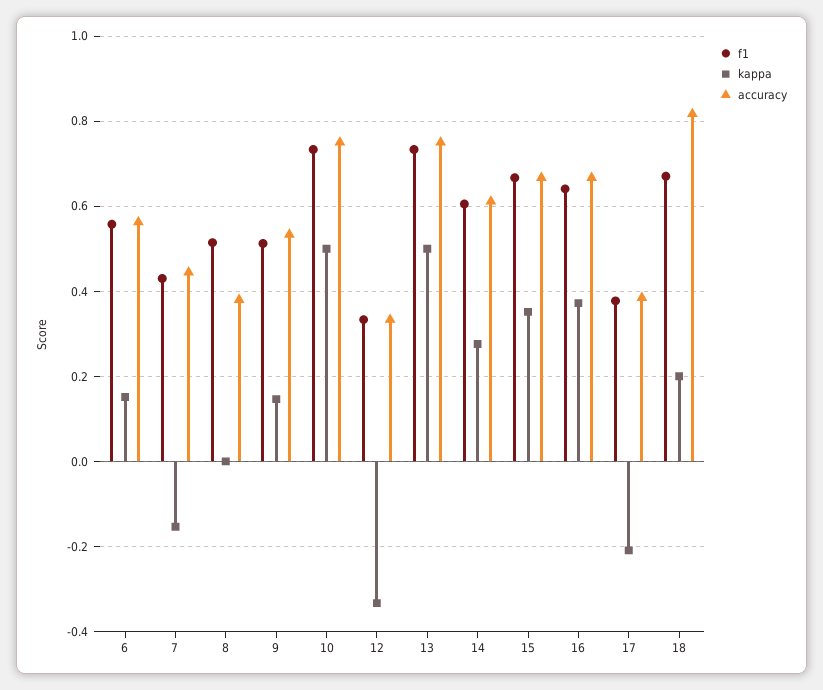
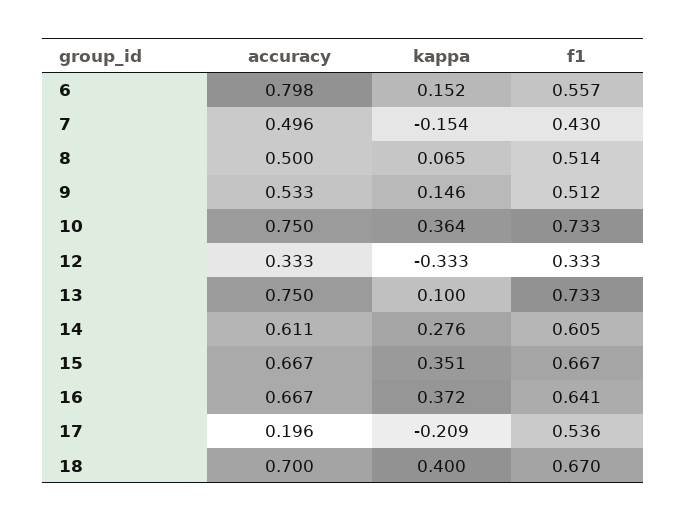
accuracy, 6: 0.56 -> 0.798
accuracy, 7: 0.44 -> 0.496
kappa, 8: 0 -> 0.065
accuracy, 8: 0.38 -> 0.5
kappa, 10: 0.5 -> 0.364
kappa, 13: 0.5 -> 0.1
f1, 17: 0.38 -> 0.536
accuracy, 17: 0.38 -> 0.196
kappa, 18: 0.2 -> 0.4
accuracy, 18: 0.82 -> 0.7

